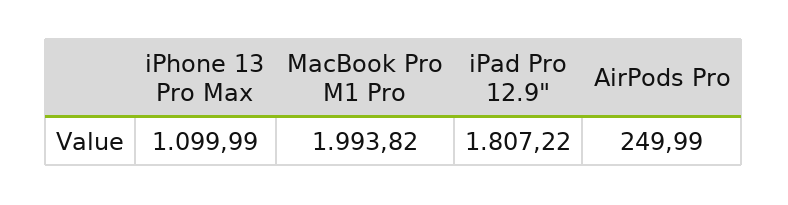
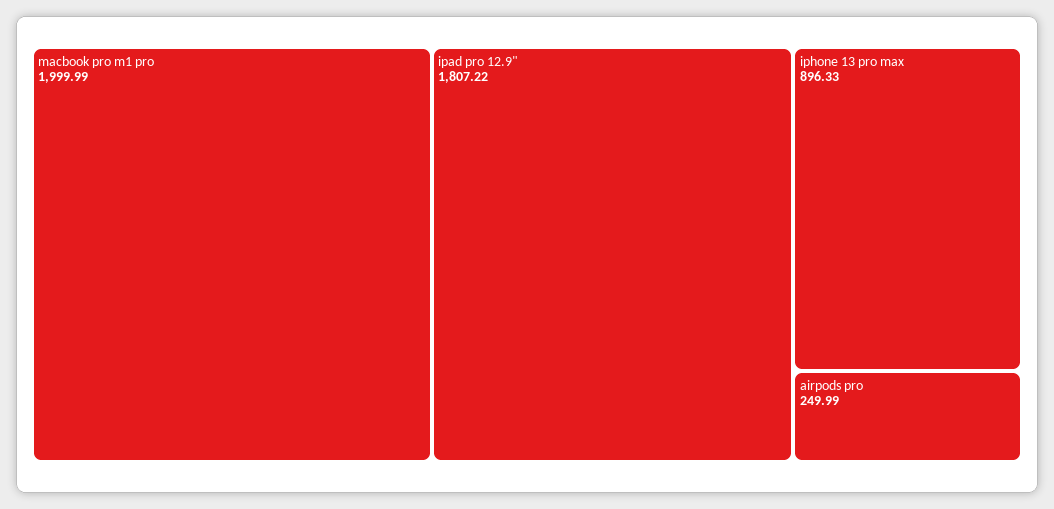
iPhone 13 Pro Max: 1099.99 -> 896.33
MacBook Pro M1 Pro: 1993.82 -> 1999.99

